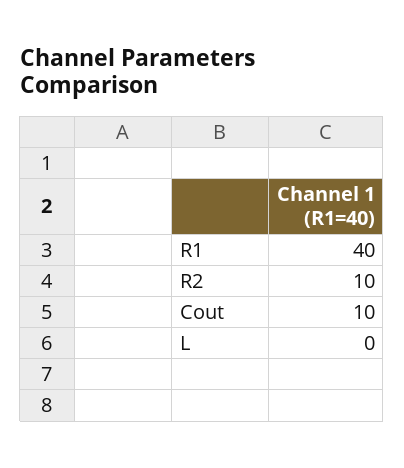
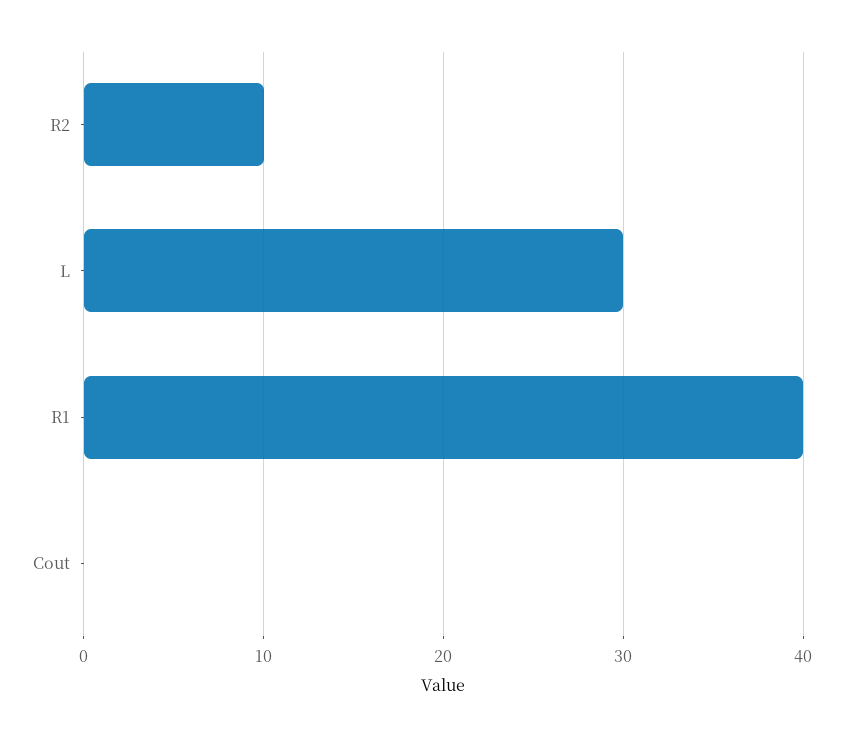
Cout: 10 -> 0
L: 0 -> 30

